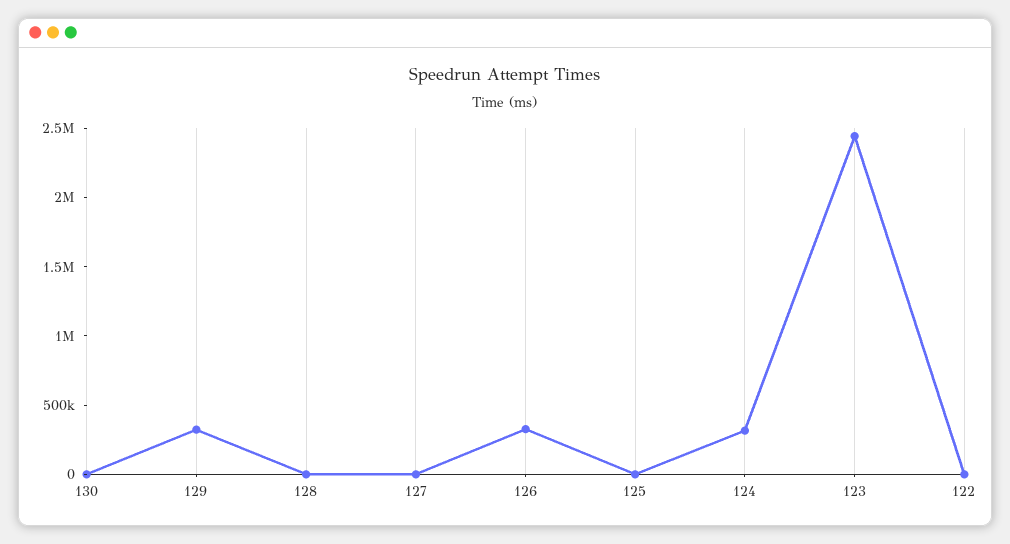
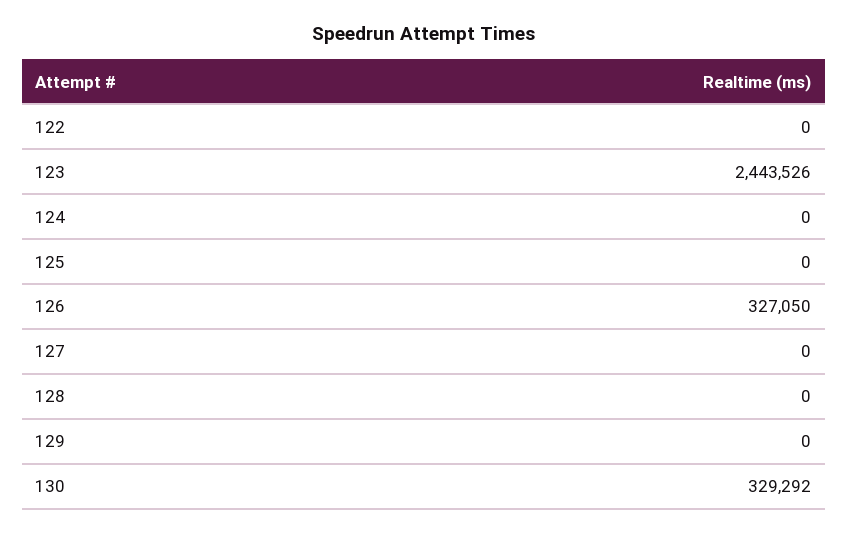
130: 0 -> 329292
129: 300000 -> 0
124: 300000 -> 0

